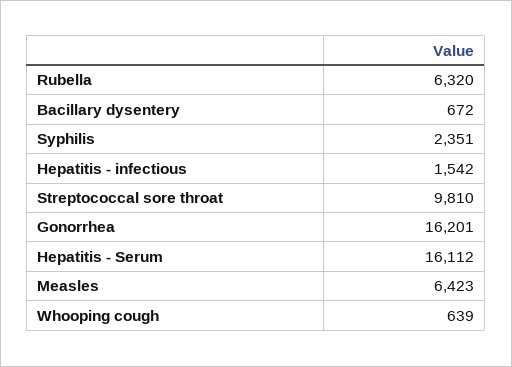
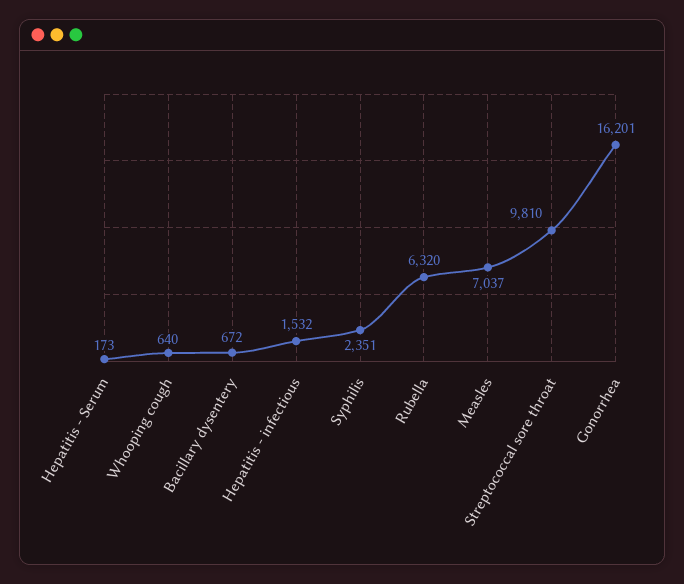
Hepatitis - infectious: 1542 -> 1532
Hepatitis - Serum: 16112 -> 173
Measles: 6423 -> 7037
Whooping cough: 639 -> 640

